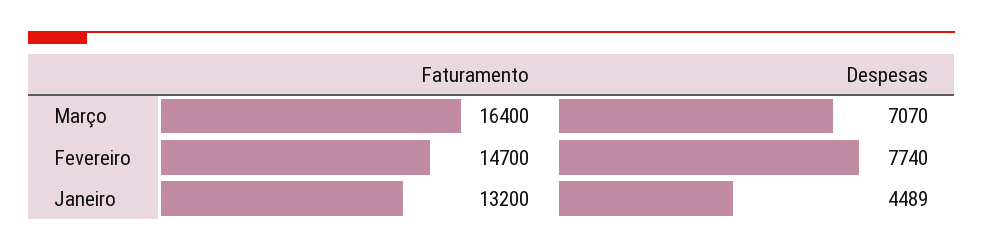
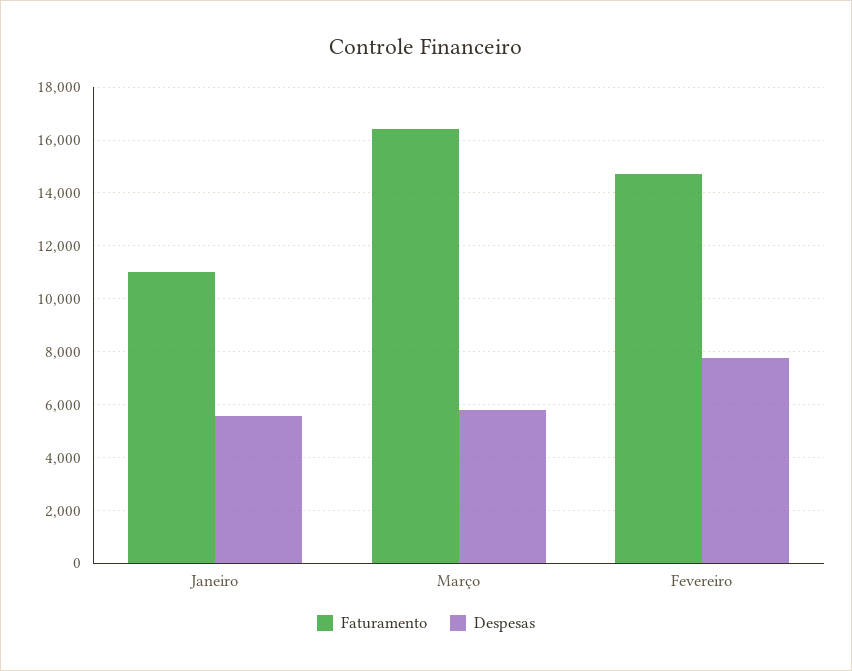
Despesas, Março: 7070 -> 5750
Faturamento, Janeiro: 13200 -> 11000
Despesas, Janeiro: 4489 -> 5500

